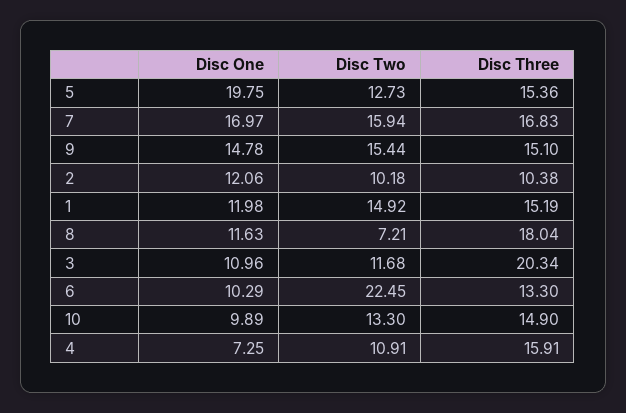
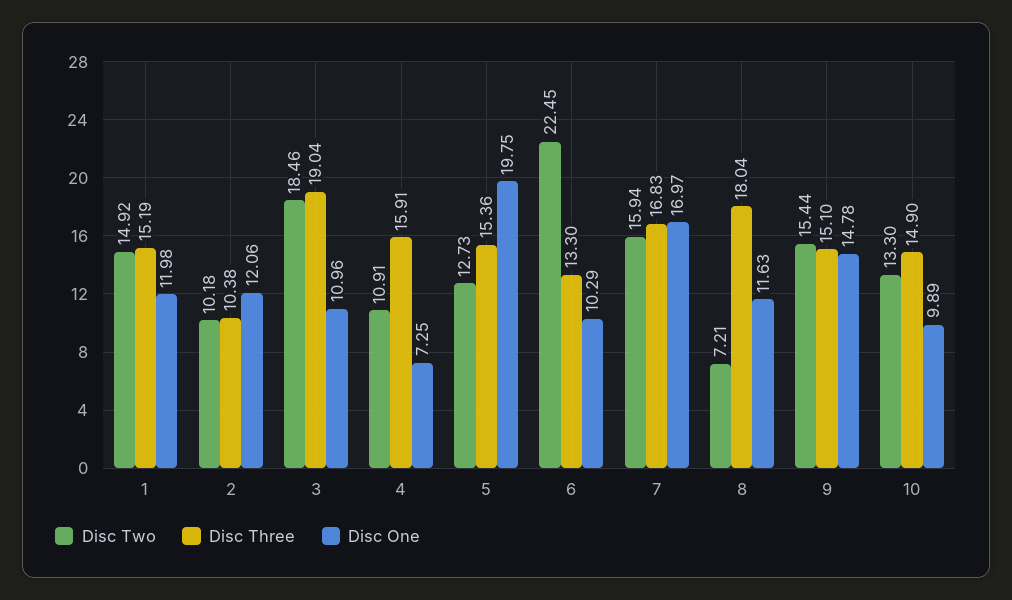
Disc Two, 3: 11.68 -> 18.46
Disc Three, 3: 20.34 -> 19.04

